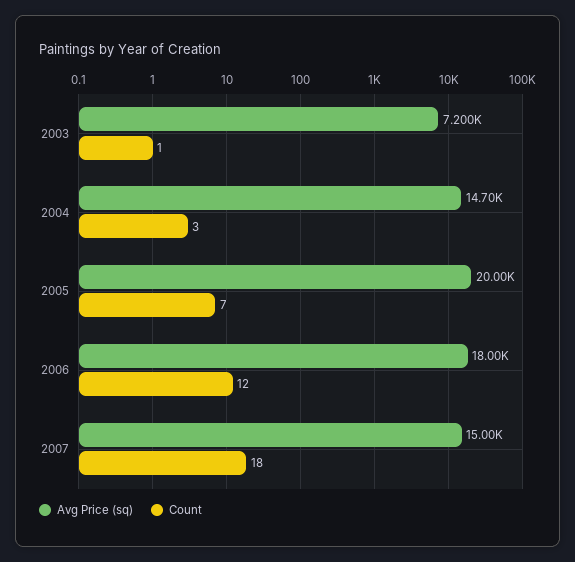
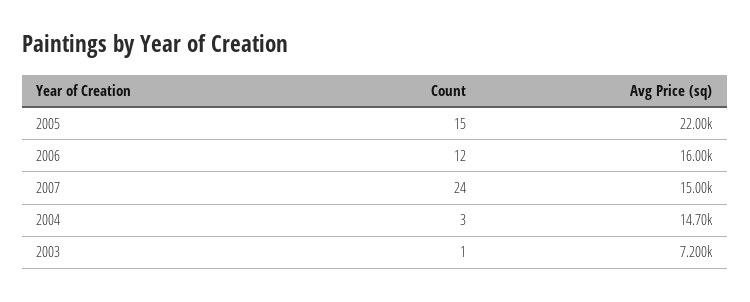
Avg Price (sq), 2005: 20000 -> 22000
Count, 2005: 7 -> 15
Avg Price (sq), 2006: 18000 -> 16000
Count, 2007: 18 -> 24

